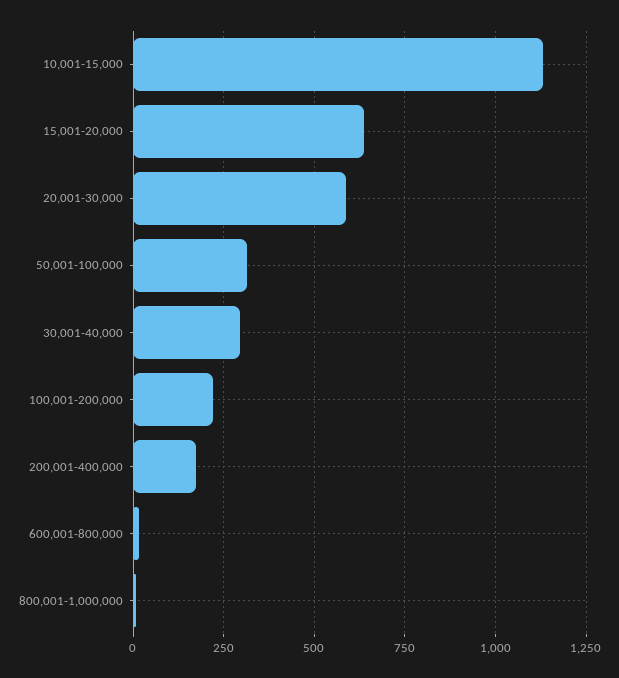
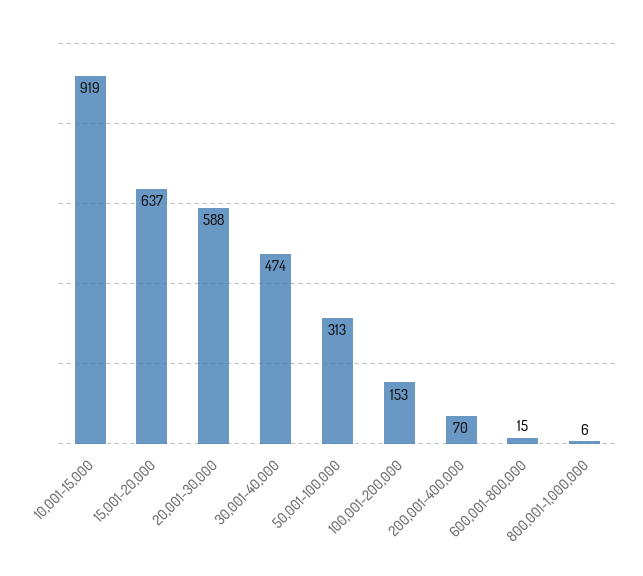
10,001-15,000: 1125 -> 919
30,001-40,000: 300 -> 474
100,001-200,000: 225 -> 153
200,001-400,000: 175 -> 70

